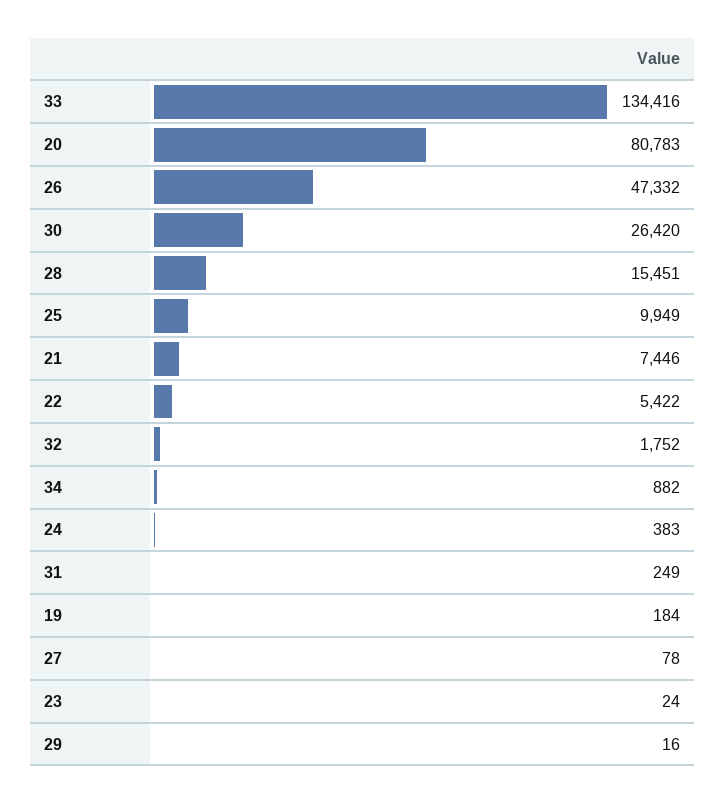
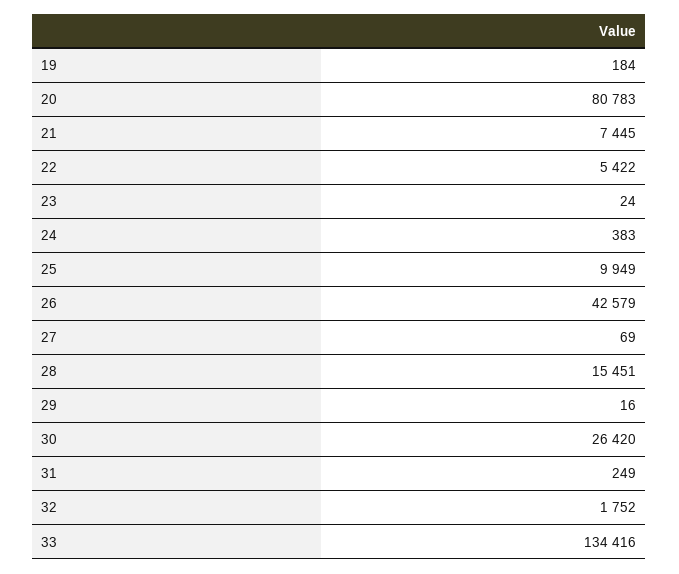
26: 47332 -> 42579
21: 7446 -> 7445
34: 882 -> none
27: 78 -> 69

